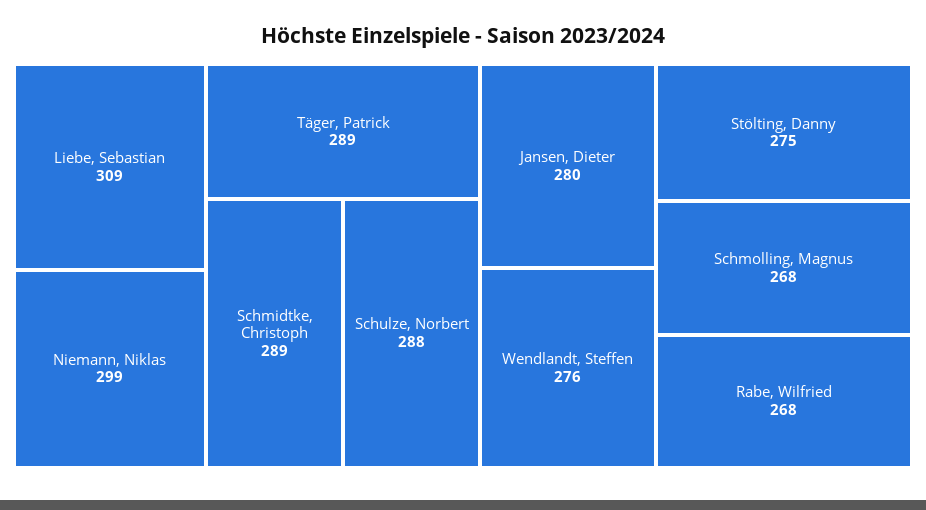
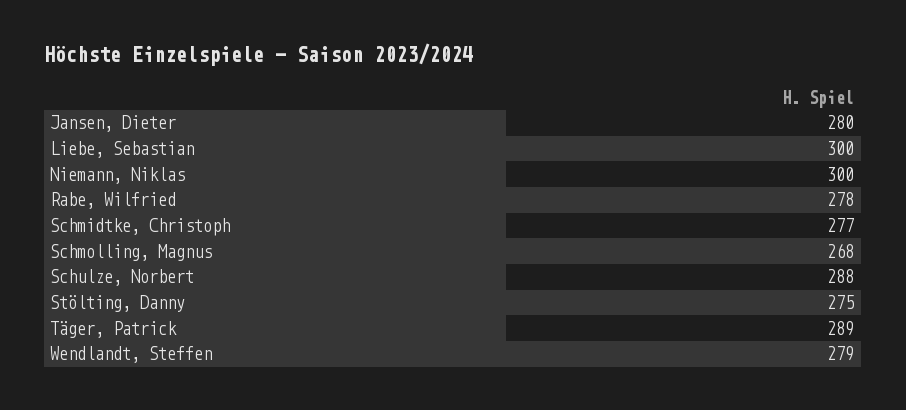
Liebe, Sebastian: 309 -> 300
Niemann, Niklas: 299 -> 300
Schmidtke, Christoph: 289 -> 277
Wendlandt, Steffen: 276 -> 279
Rabe, Wilfried: 268 -> 278

